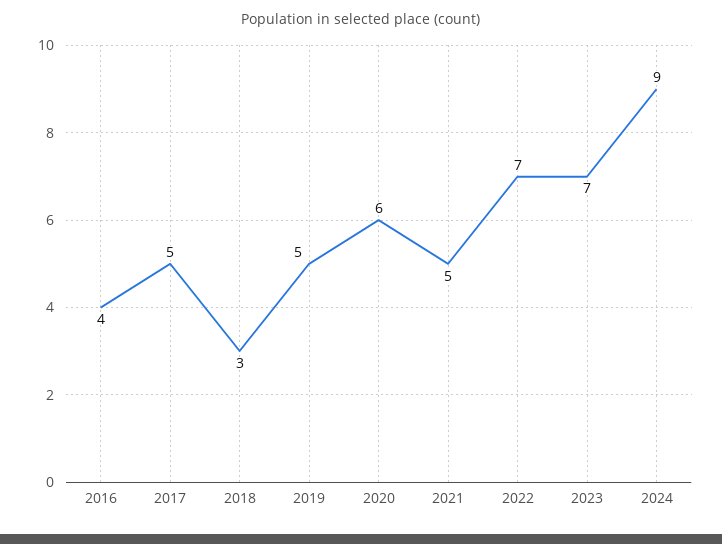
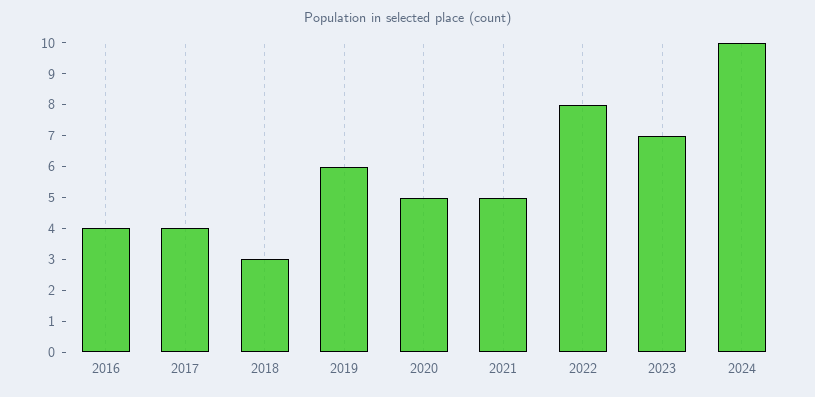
2017: 5 -> 4
2019: 5 -> 6
2020: 6 -> 5
2022: 7 -> 8
2024: 9 -> 10

